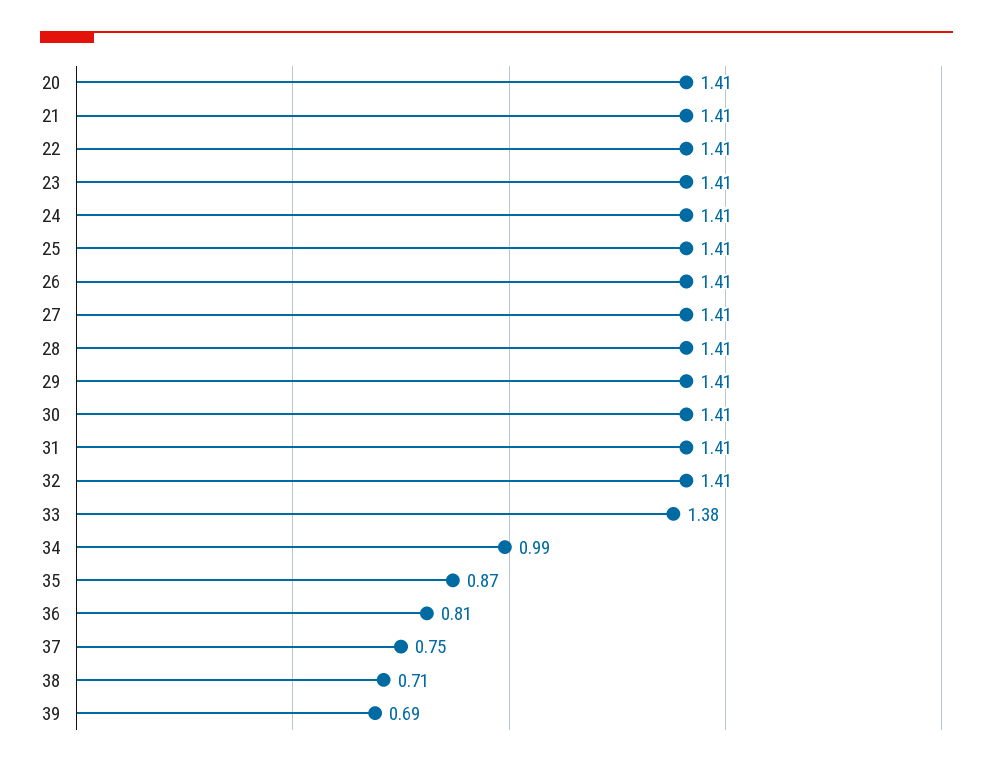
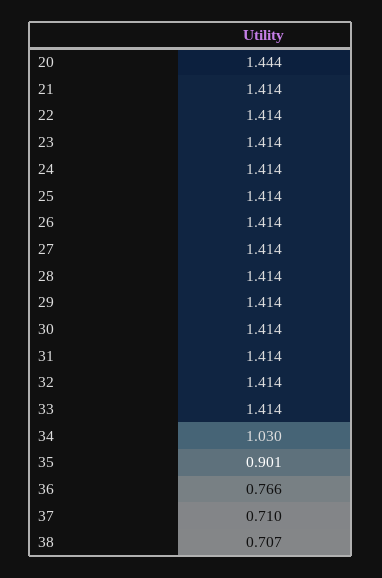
20: 1.41 -> 1.444
33: 1.38 -> 1.414
34: 0.99 -> 1.03
35: 0.87 -> 0.901
36: 0.81 -> 0.766
37: 0.75 -> 0.71
39: 0.69 -> none

